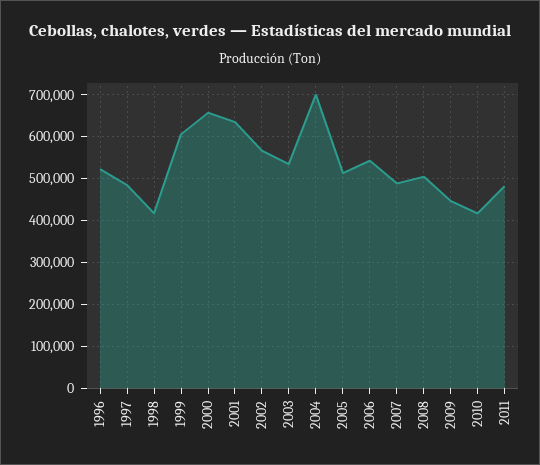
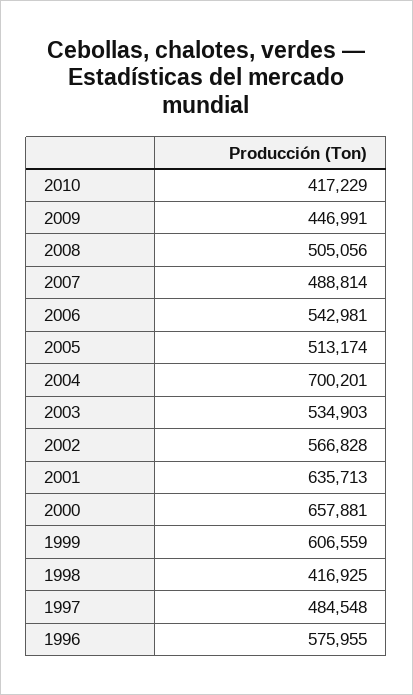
1996: 520000 -> 575955
2011: 480000 -> none

